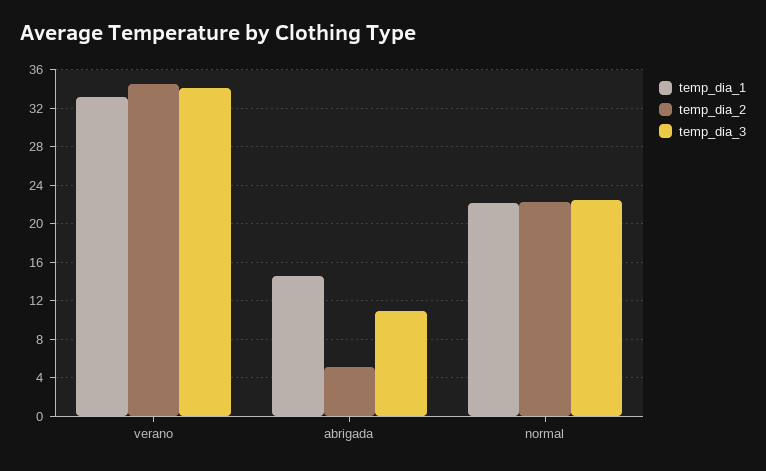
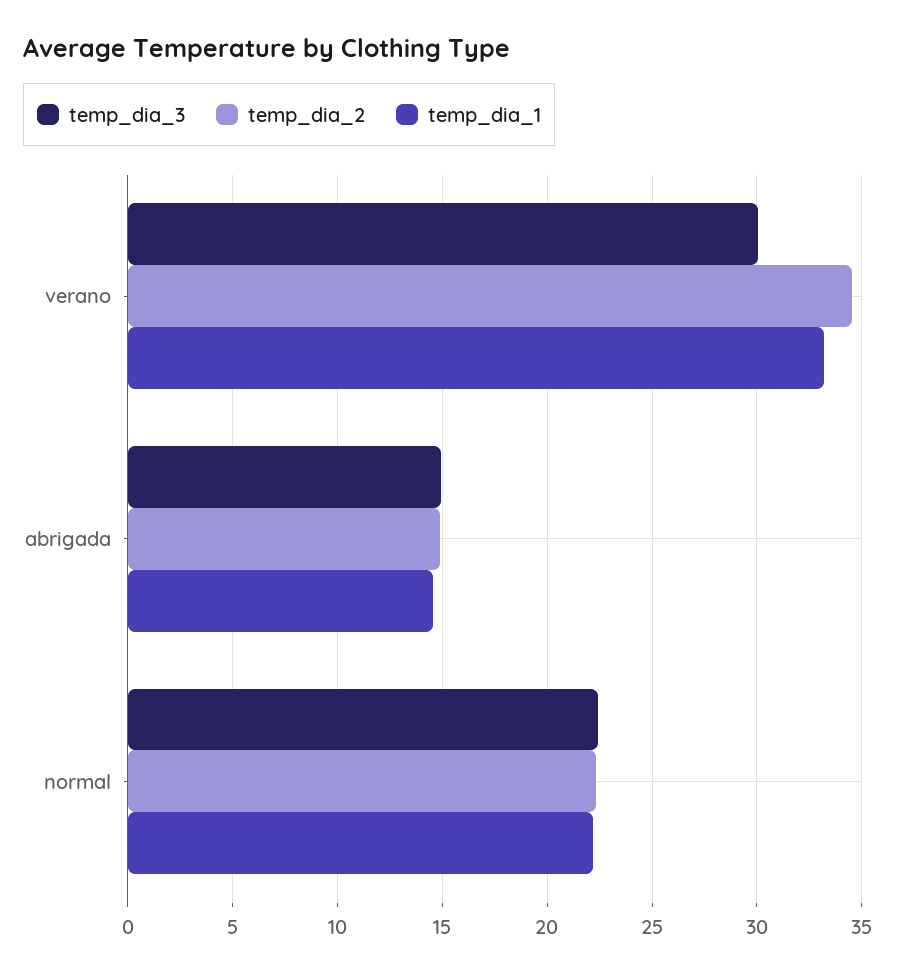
temp_dia_3, verano: 34 -> 30
temp_dia_2, abrigada: 5 -> 15
temp_dia_3, abrigada: 11 -> 15

